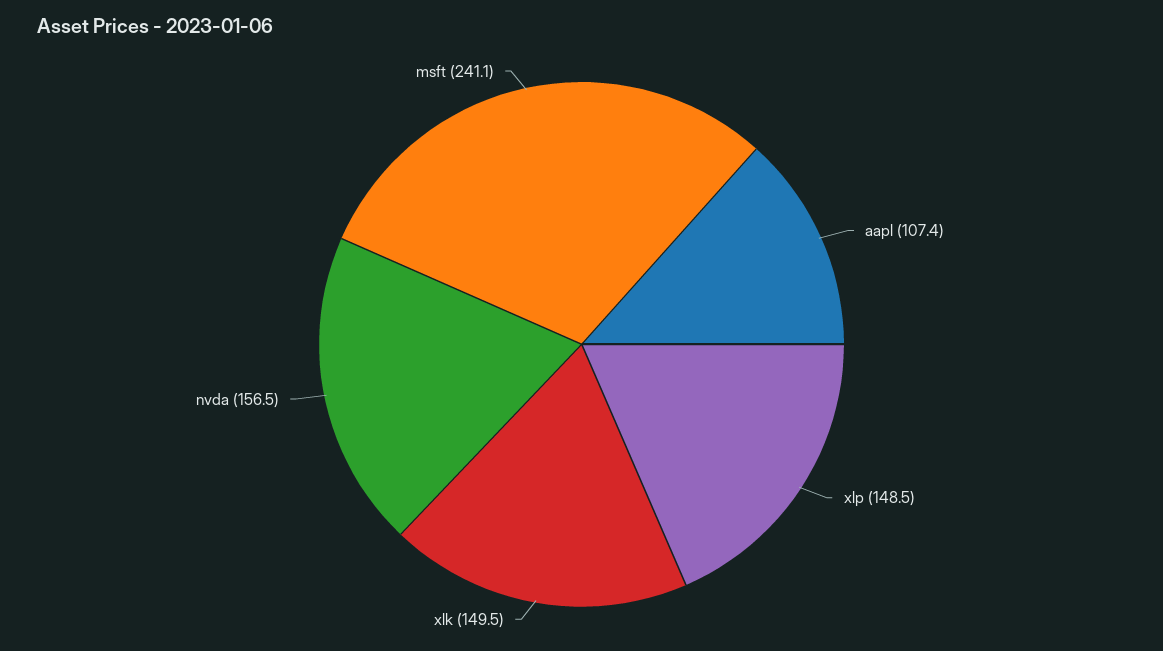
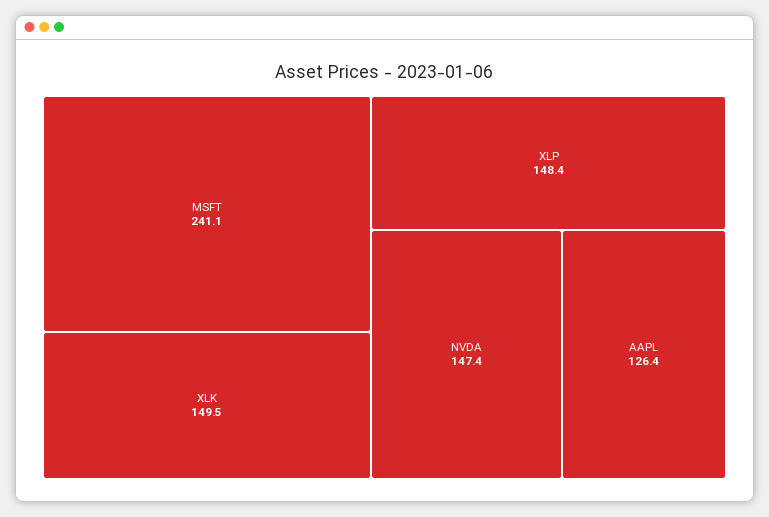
aapl: 107.4 -> 126.4
xlp: 148.5 -> 148.4
nvda: 156.5 -> 147.4

